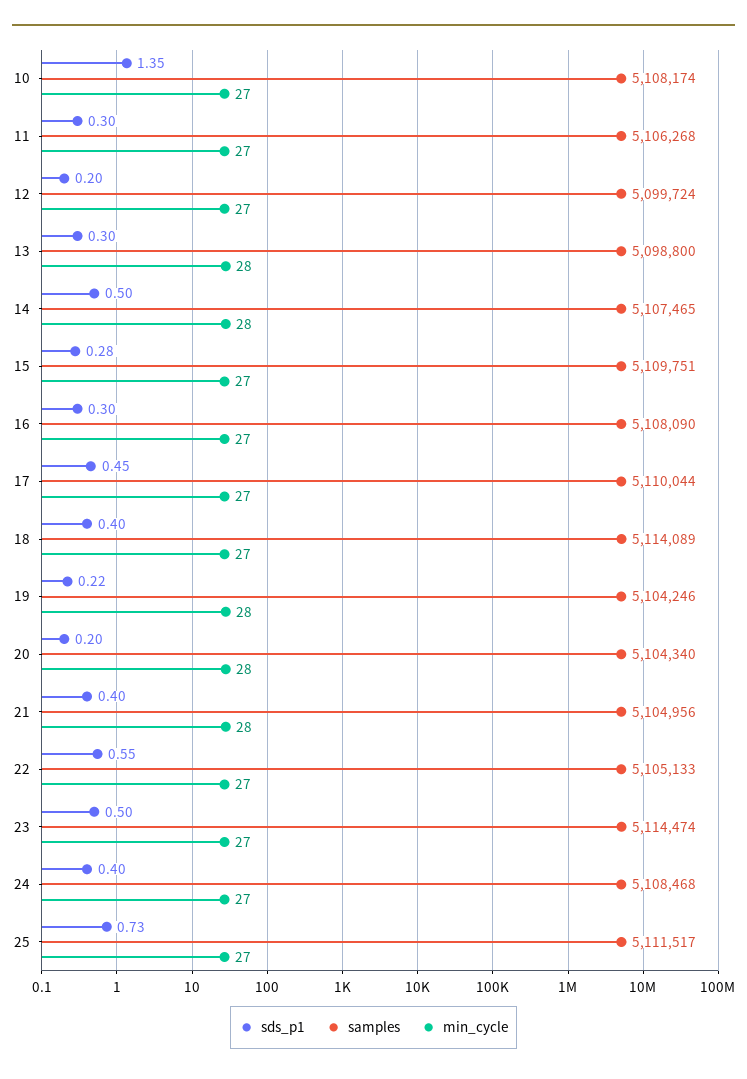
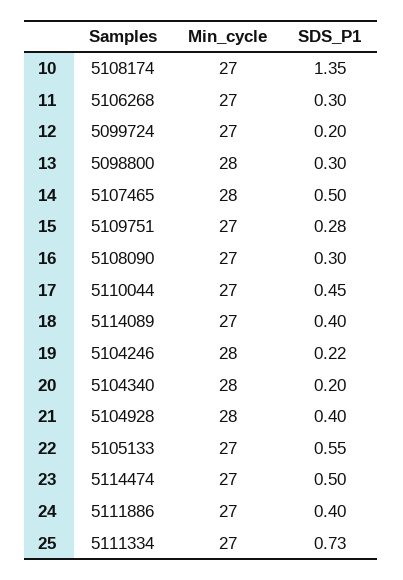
samples, 21: 5104956 -> 5104928
samples, 24: 5108468 -> 5111886
samples, 25: 5111517 -> 5111334

